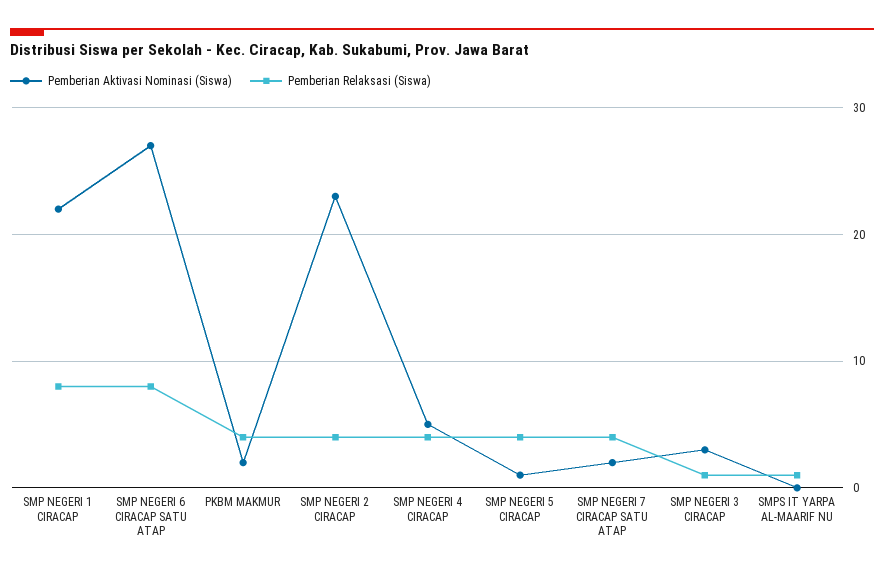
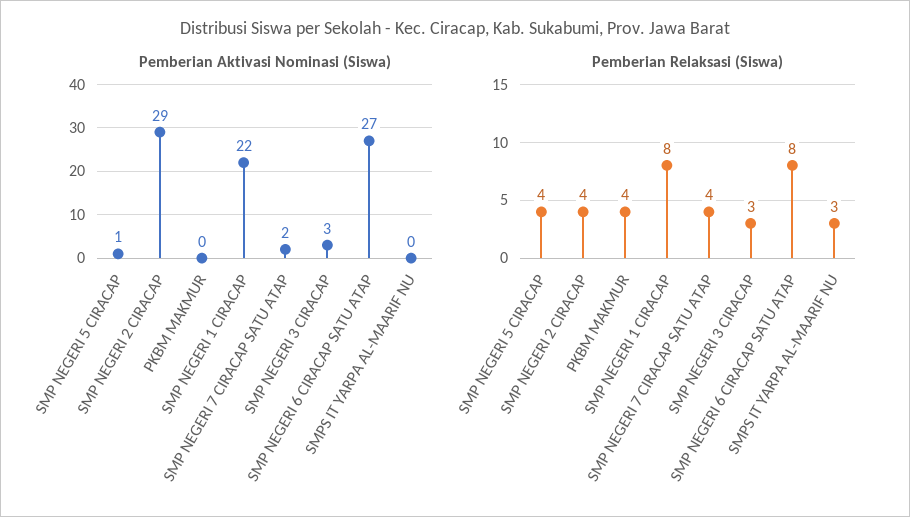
Pemberian Aktivasi Nominasi (Siswa), PKBM MAKMUR: 2 -> 0
Pemberian Aktivasi Nominasi (Siswa), SMP NEGERI 2 CIRACAP: 23 -> 29
Pemberian Aktivasi Nominasi (Siswa), SMP NEGERI 4 CIRACAP: 5 -> none
Pemberian Relaksasi (Siswa), SMP NEGERI 4 CIRACAP: 4 -> none
Pemberian Relaksasi (Siswa), SMP NEGERI 3 CIRACAP: 1 -> 3
Pemberian Relaksasi (Siswa), SMPS IT YARPA AL-MAARIF NU: 1 -> 3

